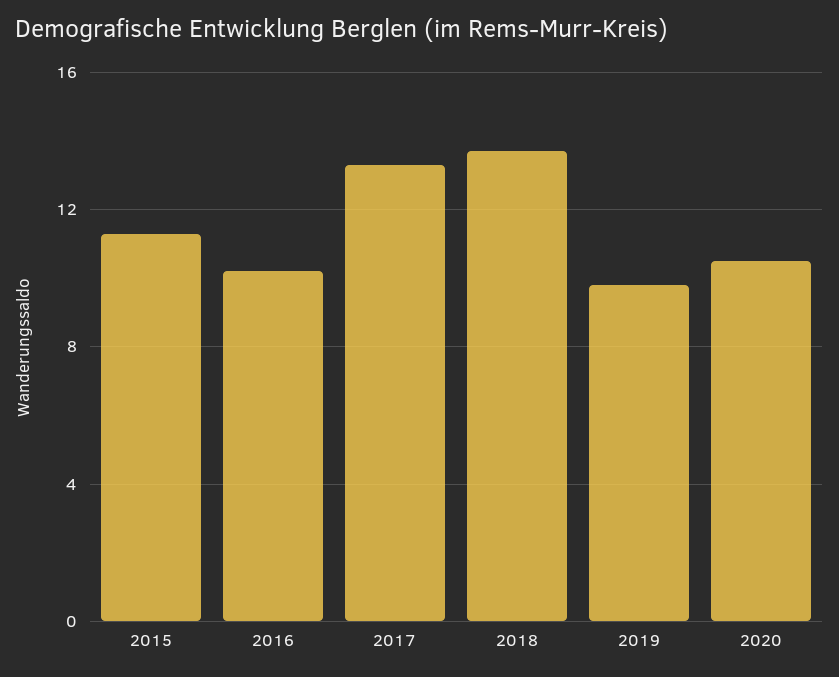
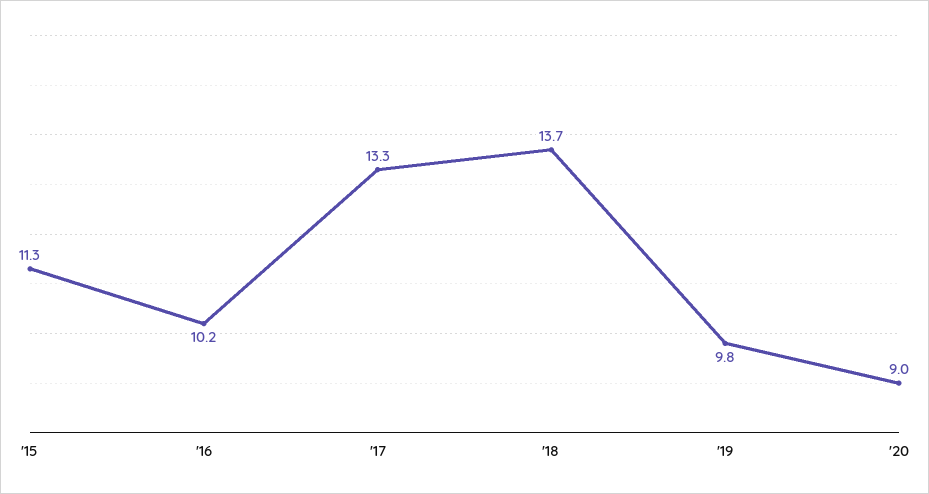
2020: 10.5 -> 9

